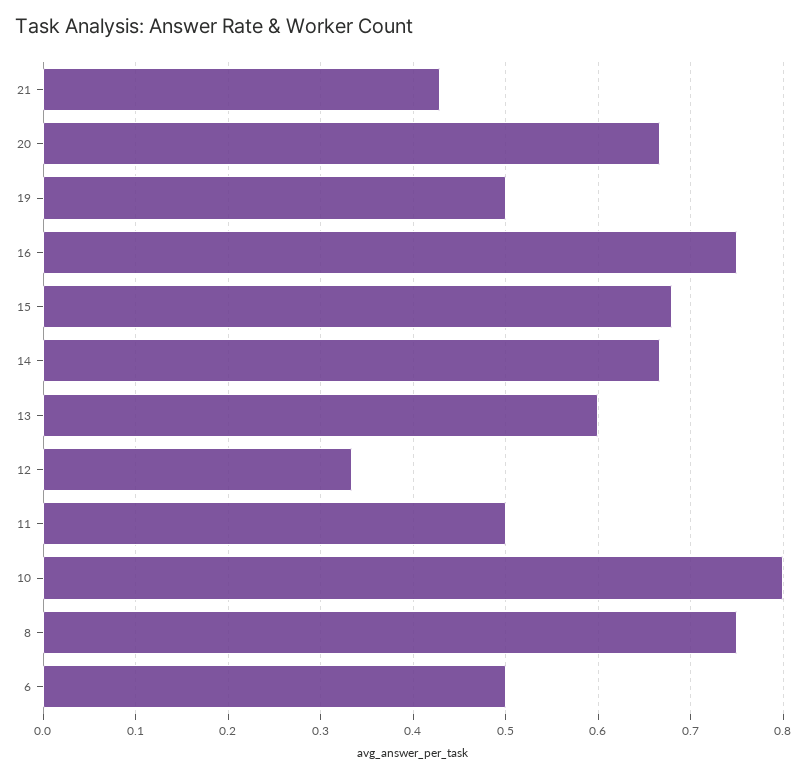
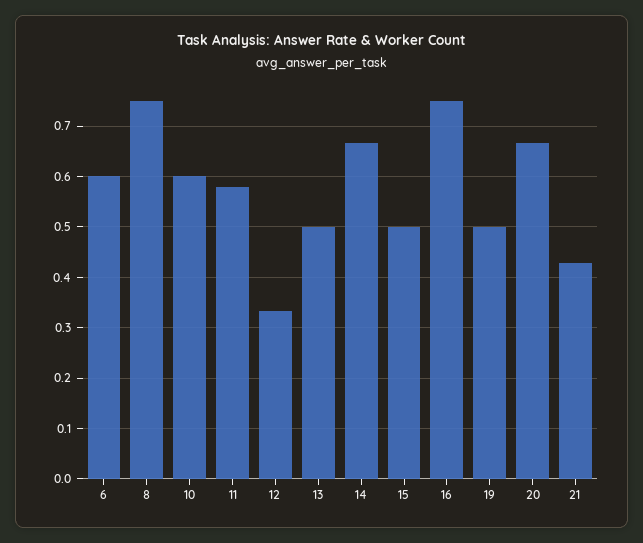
15: 0.68 -> 0.5
13: 0.6 -> 0.5
11: 0.5 -> 0.58
10: 0.8 -> 0.6
6: 0.5 -> 0.6

